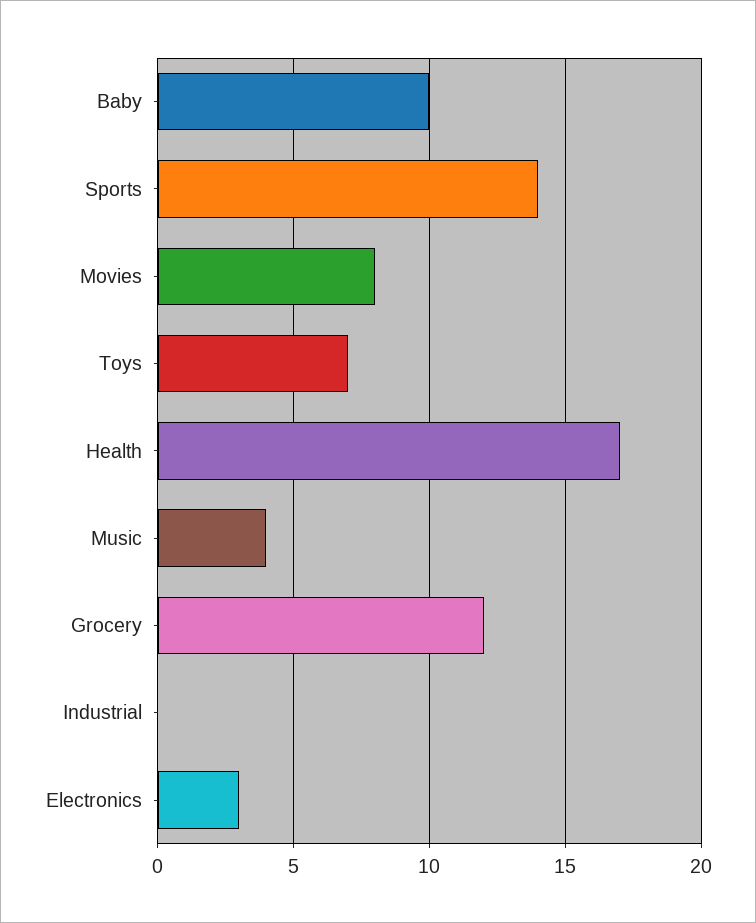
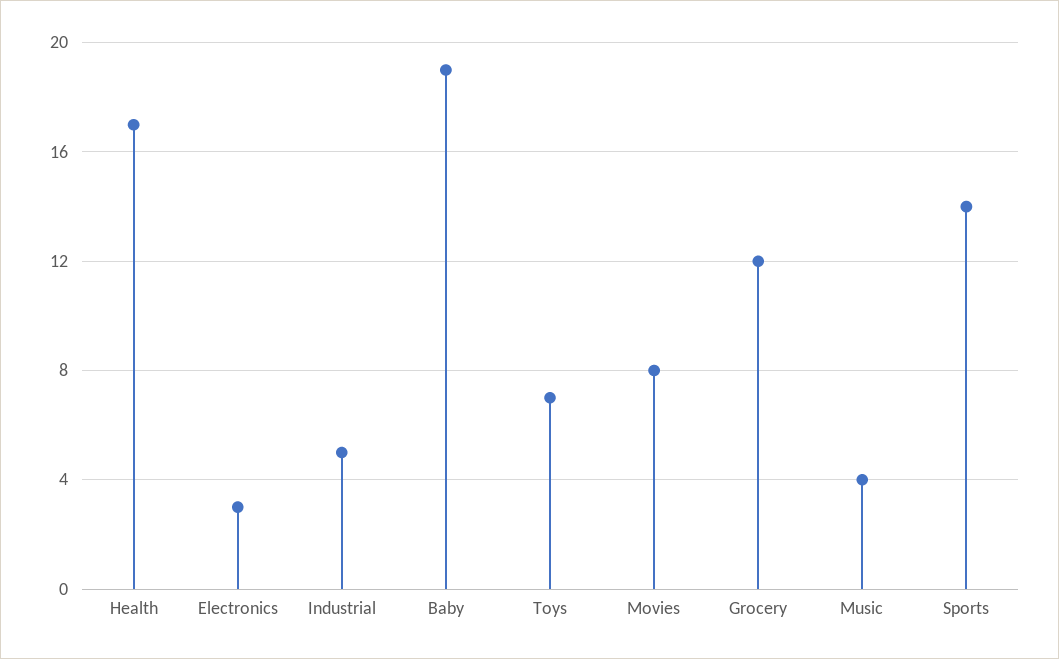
Baby: 10 -> 19
Industrial: 0 -> 5

